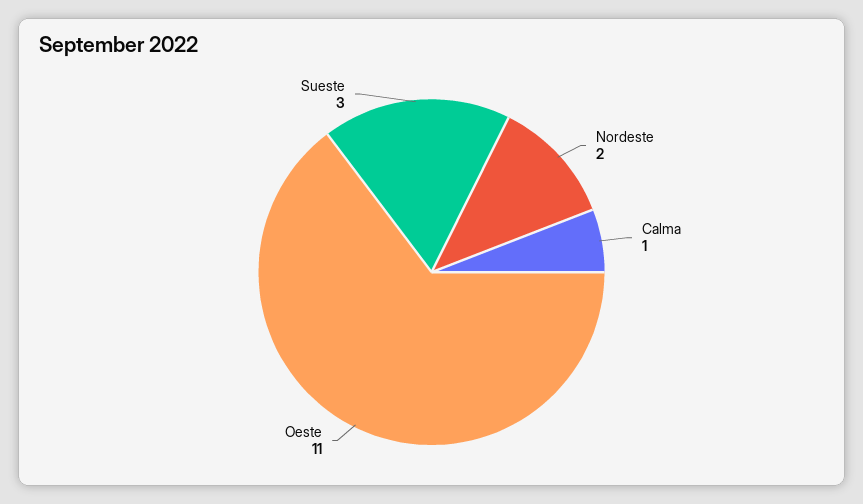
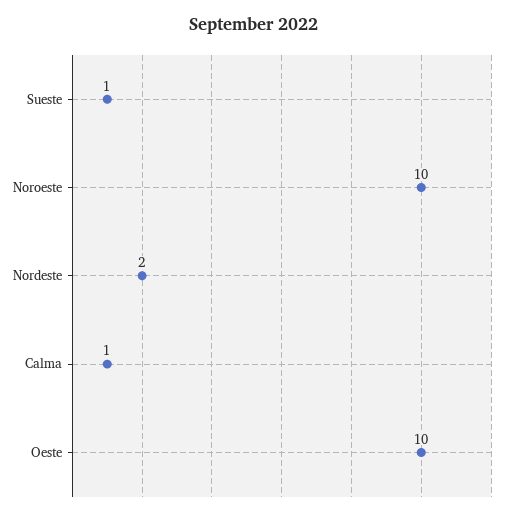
Oeste: 11 -> 10
Sueste: 3 -> 1
Noroeste: none -> 10

